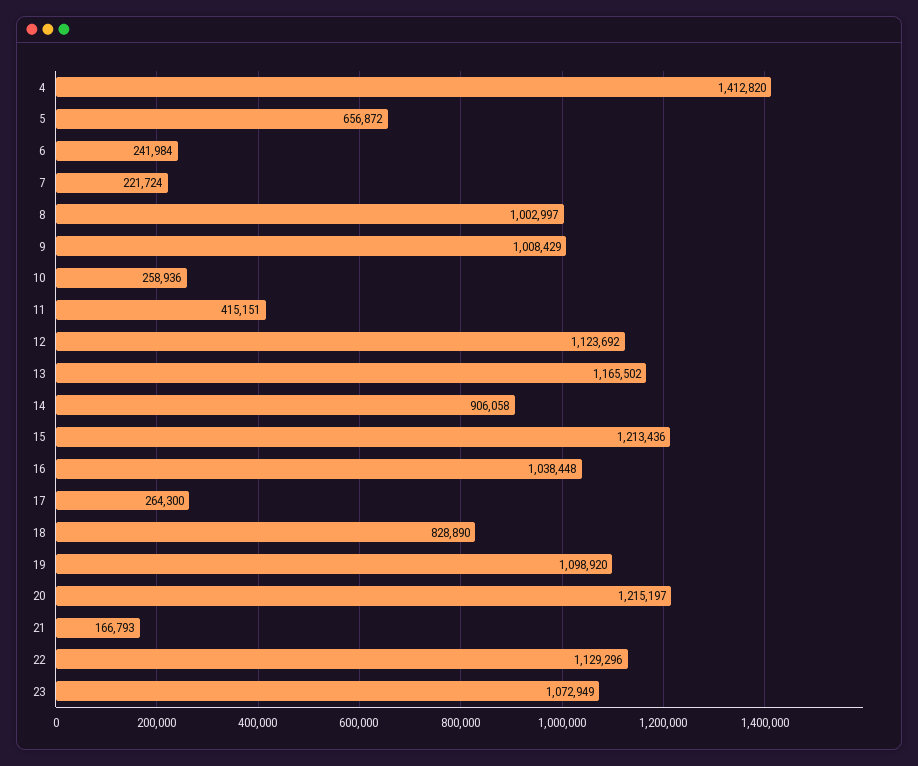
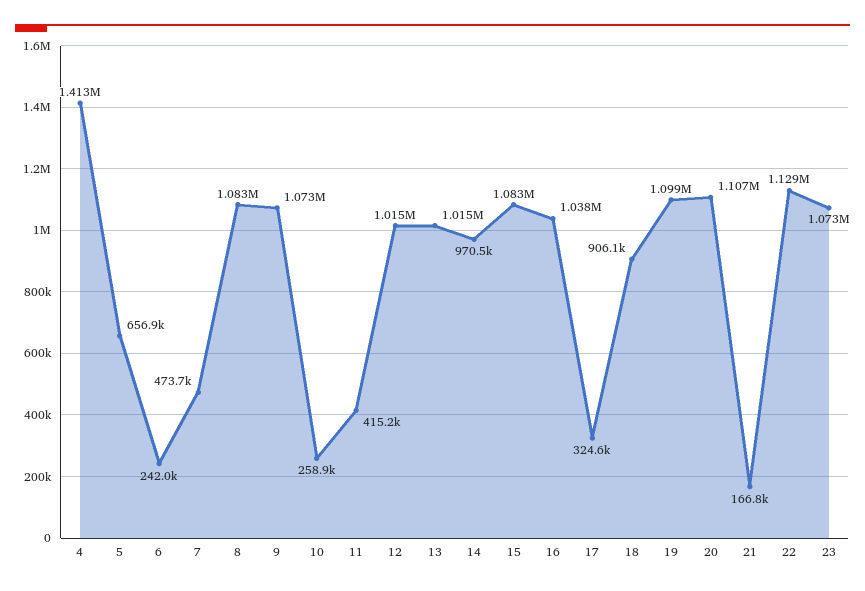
7: 221724 -> 473700
8: 1002997 -> 1083000
9: 1008429 -> 1073000
12: 1123692 -> 1015000
13: 1165502 -> 1015000
14: 906058 -> 970500
15: 1213436 -> 1083000
17: 264300 -> 324600
18: 828890 -> 906100
20: 1215197 -> 1107000

